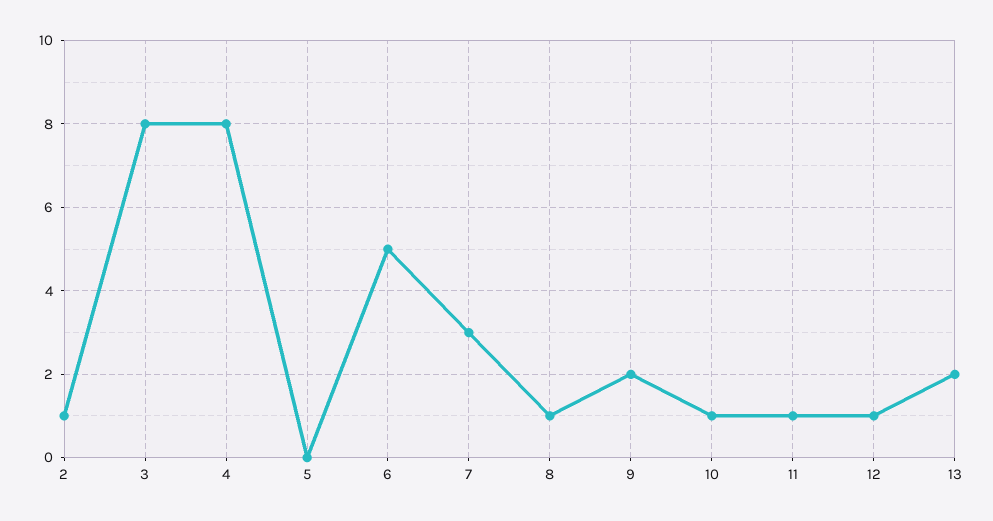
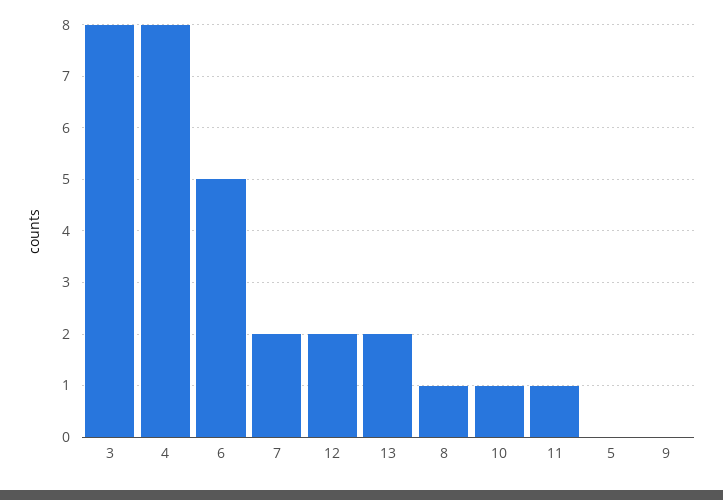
2: 1 -> none
7: 3 -> 2
9: 2 -> 0
12: 1 -> 2

